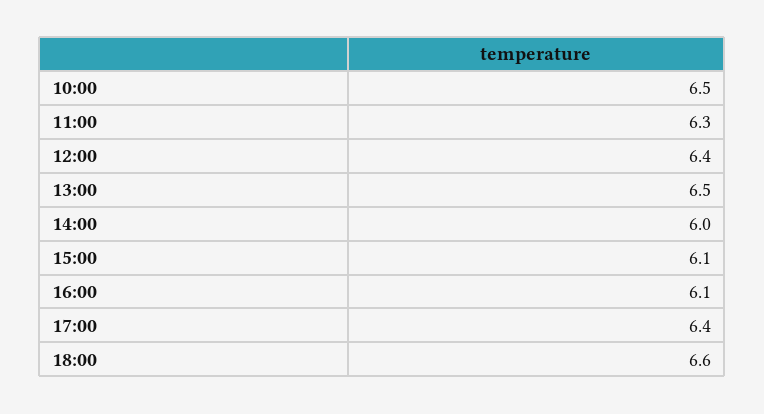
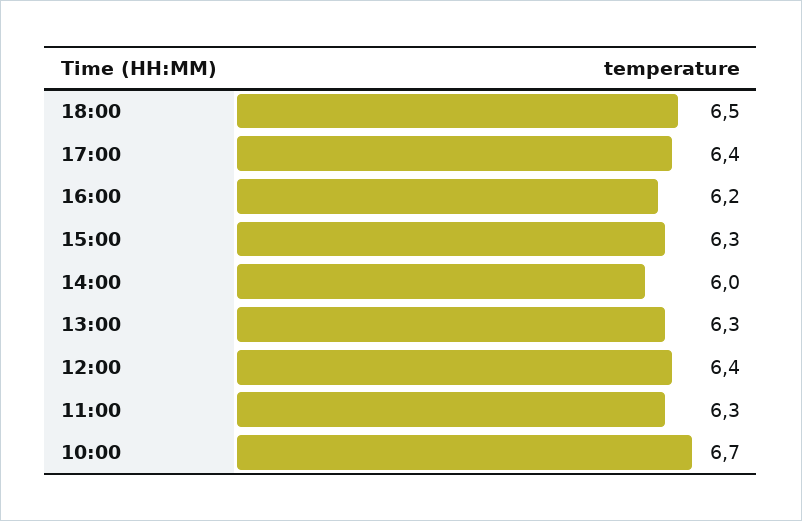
10:00: 6.5 -> 6.7
13:00: 6.5 -> 6.3
15:00: 6.1 -> 6.3
16:00: 6.1 -> 6.2
18:00: 6.6 -> 6.5

